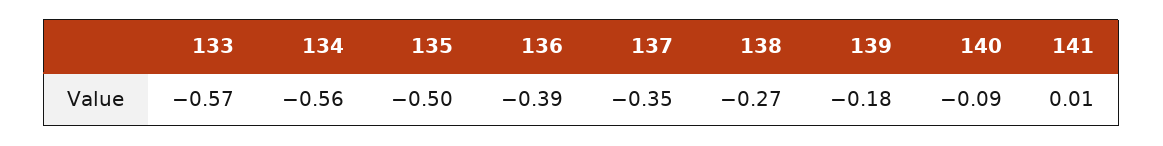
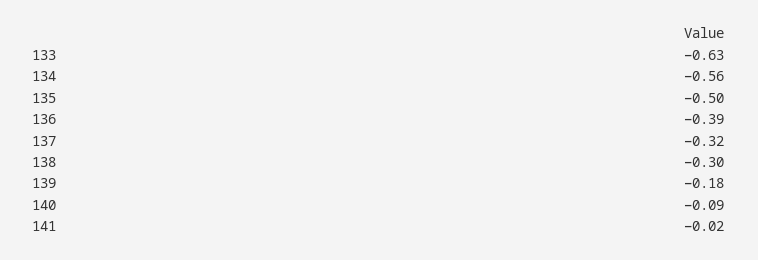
133: -0.57 -> -0.63
137: -0.35 -> -0.32
138: -0.27 -> -0.3
141: 0.01 -> -0.02

